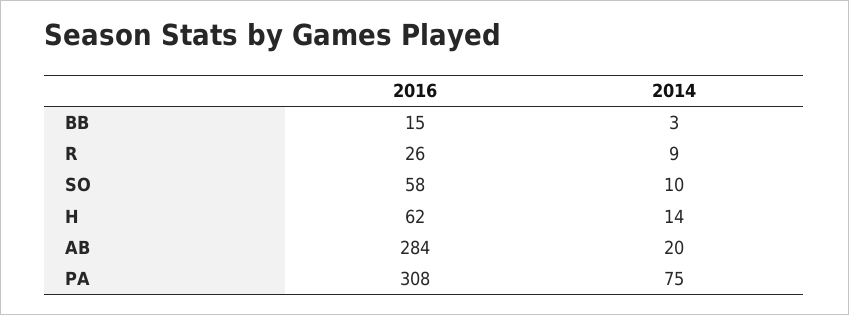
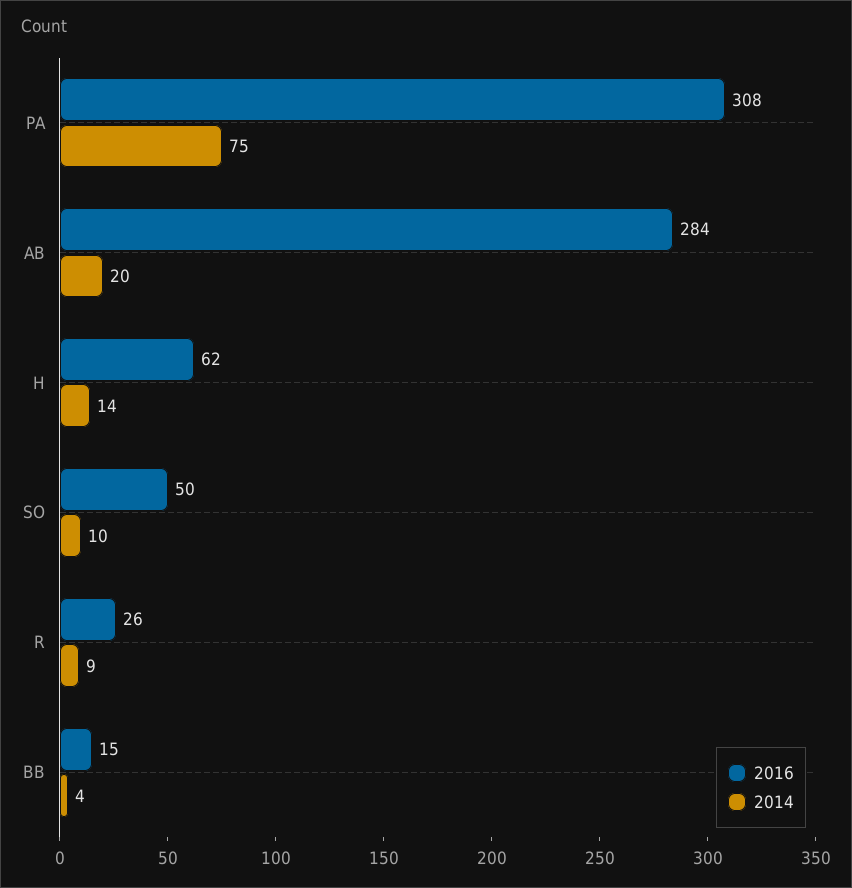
2014, BB: 3 -> 4
2016, SO: 58 -> 50

